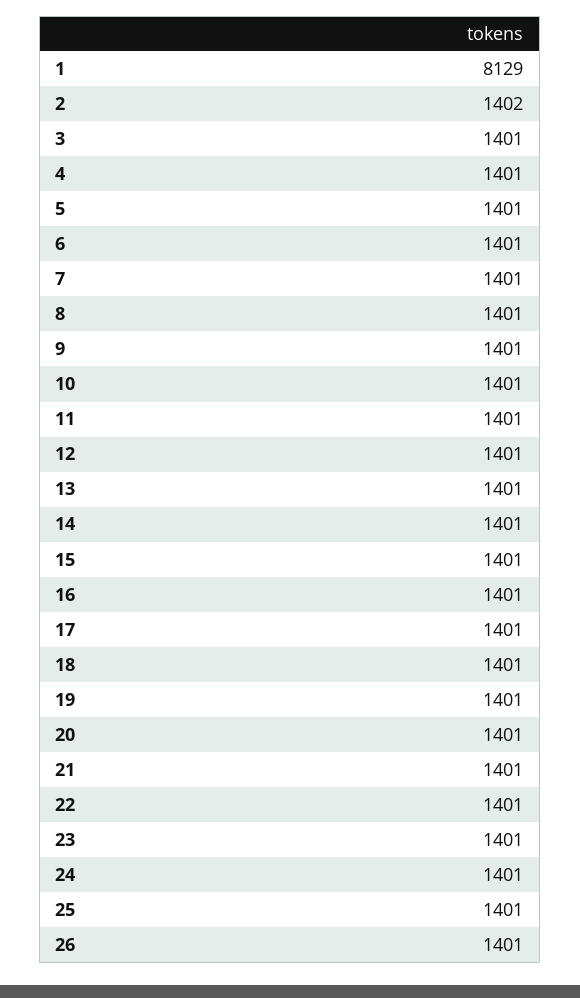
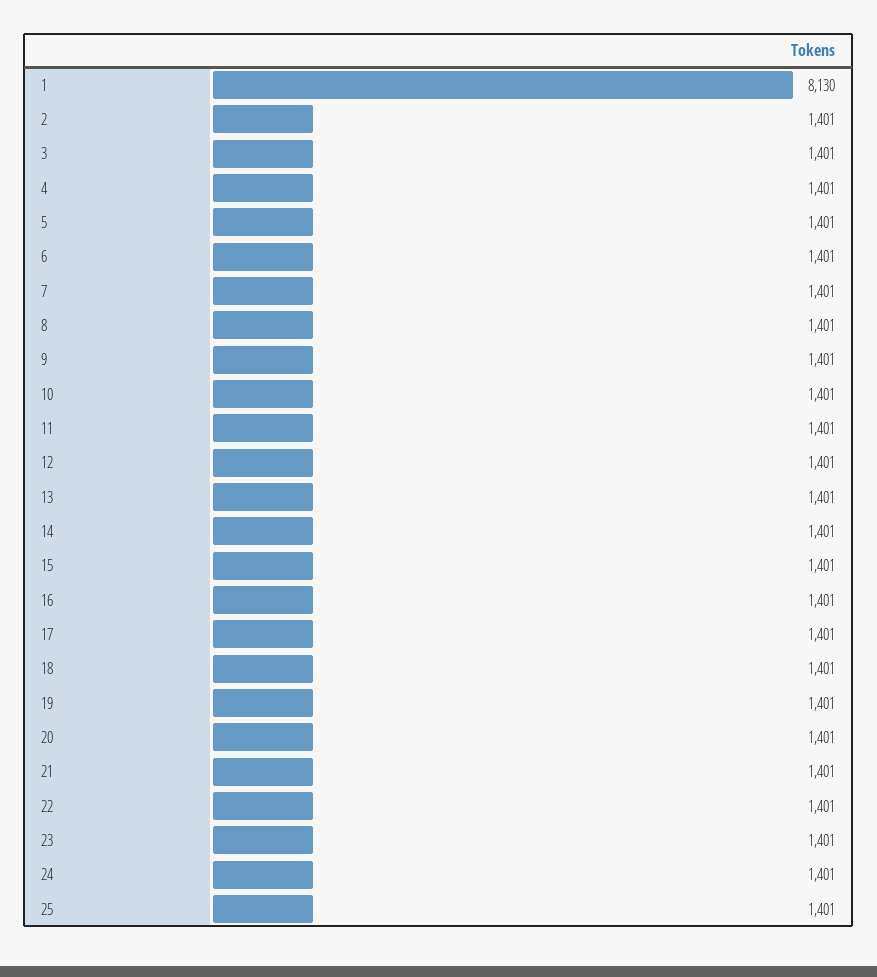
1: 8129 -> 8130
2: 1402 -> 1401
26: 1401 -> none

